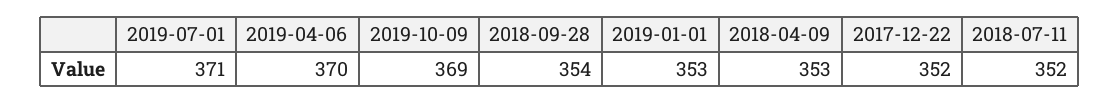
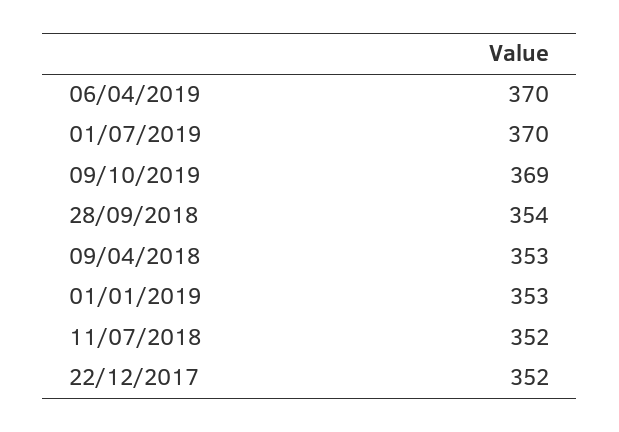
2019-07-01: 371 -> 370

